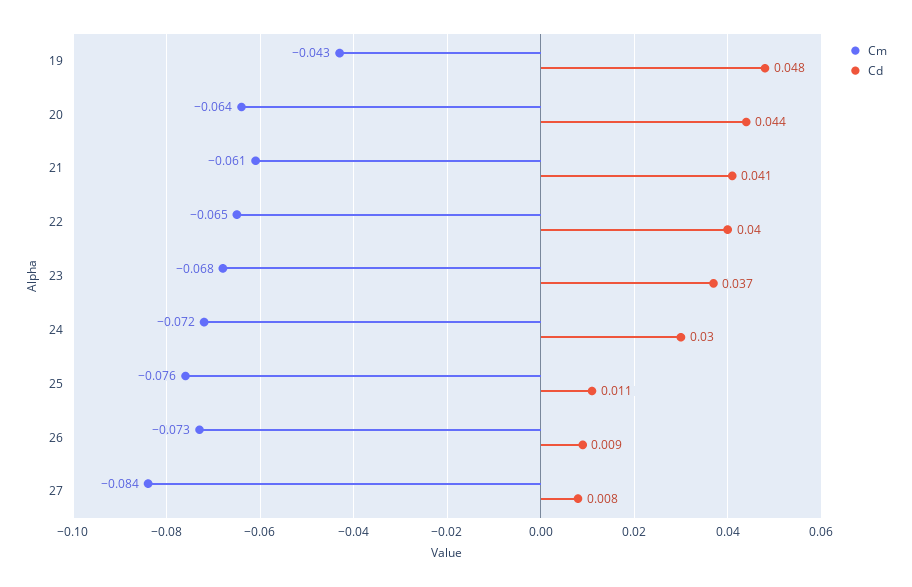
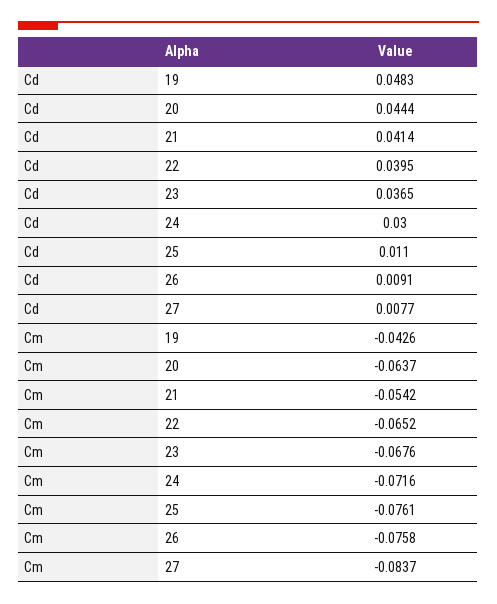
Cm, 21: -0.061 -> -0.0542
Cm, 26: -0.073 -> -0.0758

